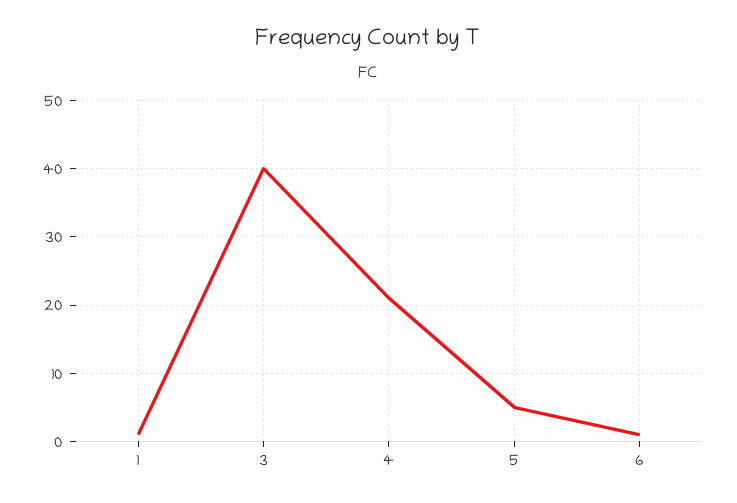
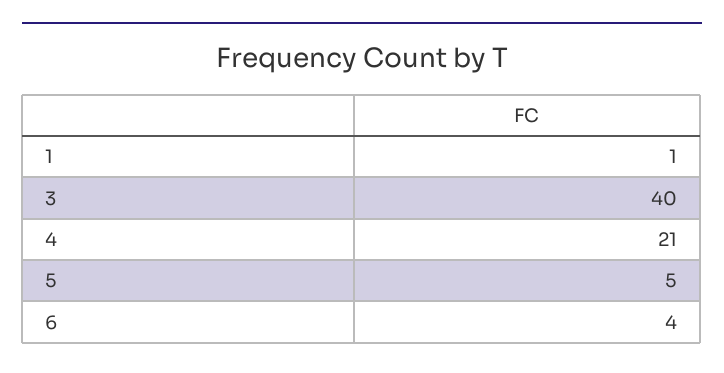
6: 1 -> 4

